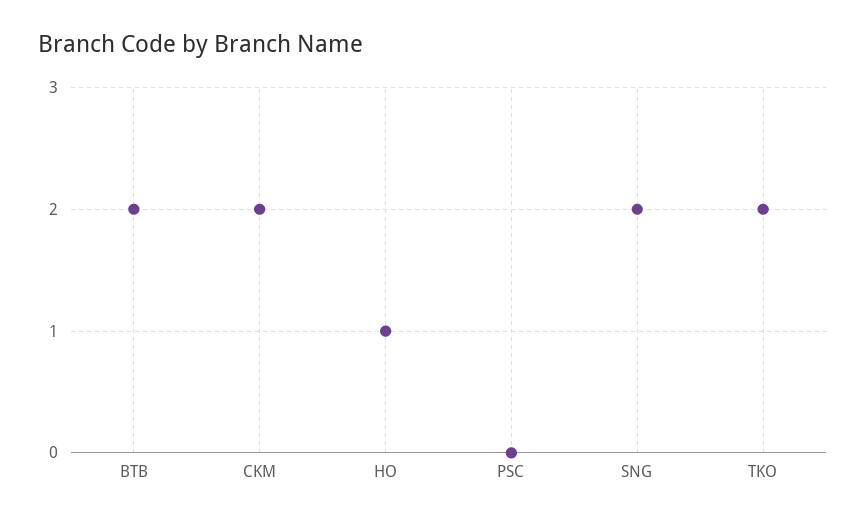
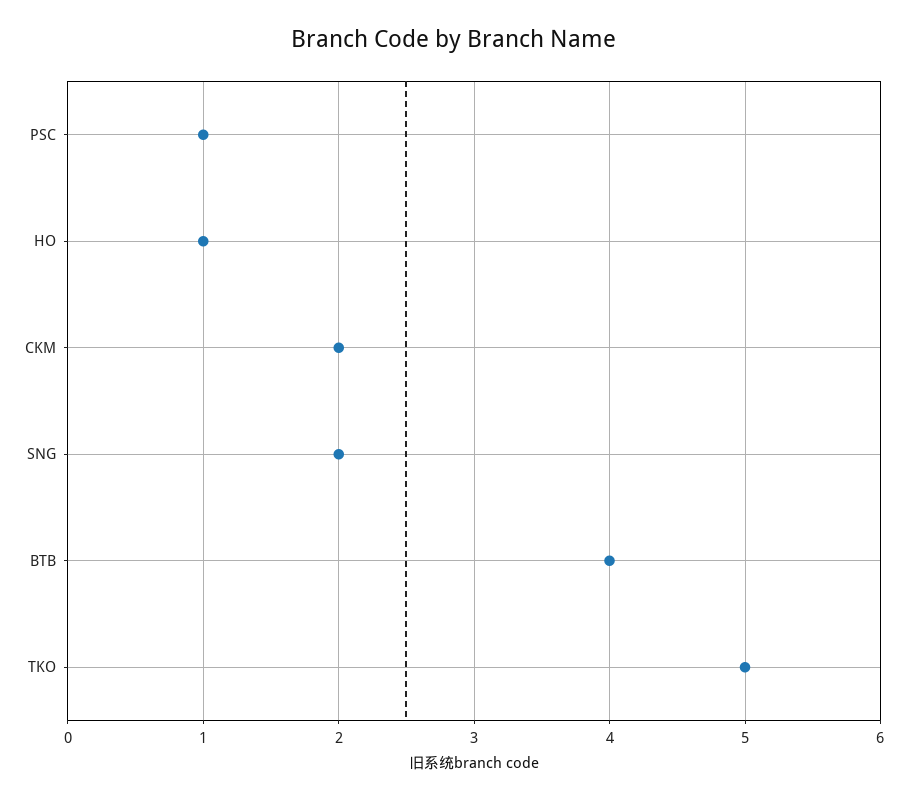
BTB: 2 -> 4
PSC: 0 -> 1
TKO: 2 -> 5

